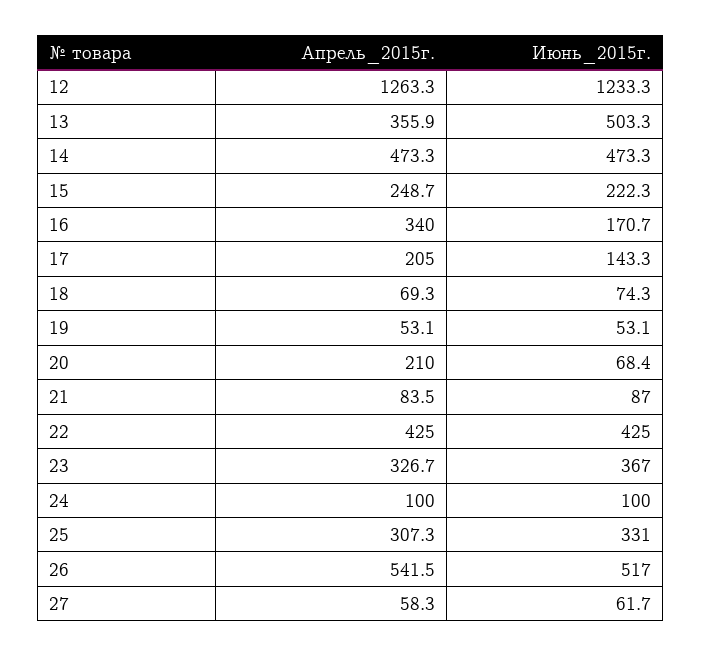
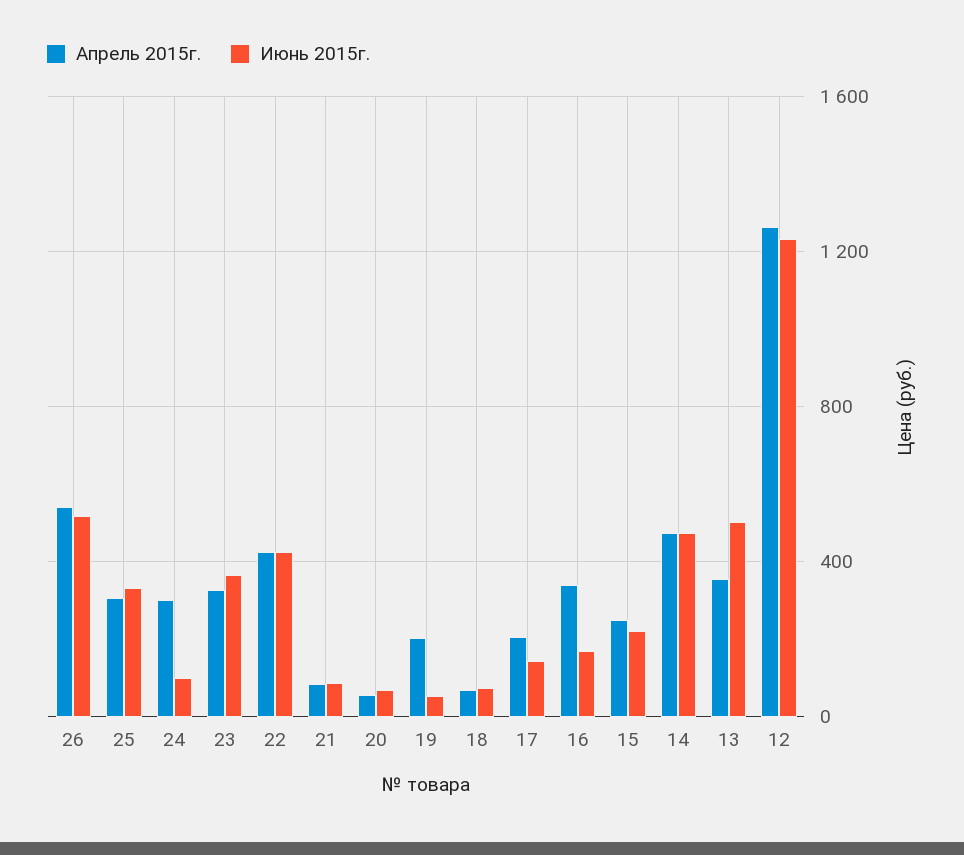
Апрель_2015г., 19: 53.1 -> 200
Апрель_2015г., 20: 210 -> 50
Апрель_2015г., 24: 100 -> 300
Апрель_2015г., 27: 58.3 -> none
Июнь_2015г., 27: 61.7 -> none

